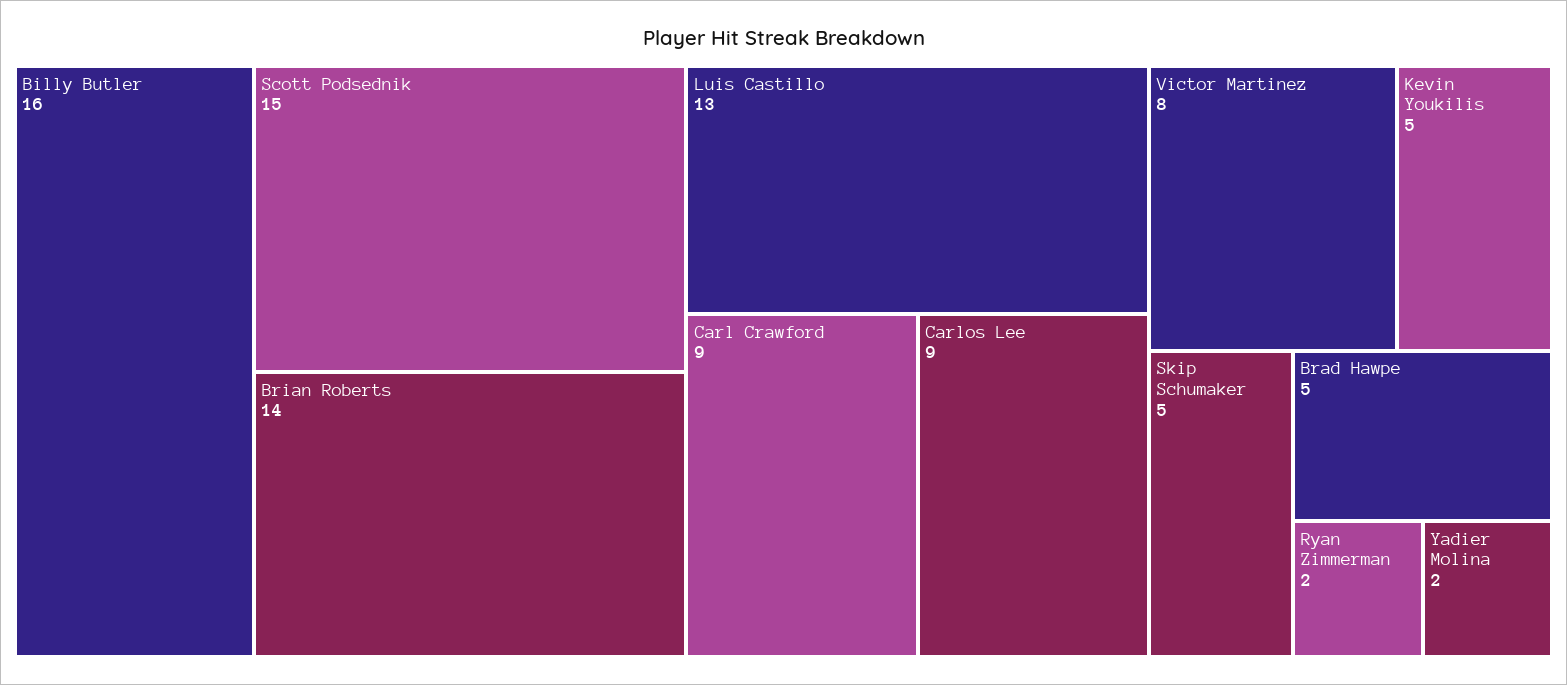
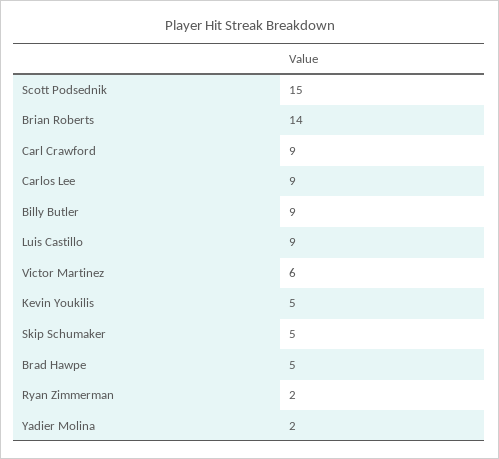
Billy Butler: 16 -> 9
Luis Castillo: 13 -> 9
Victor Martinez: 8 -> 6

